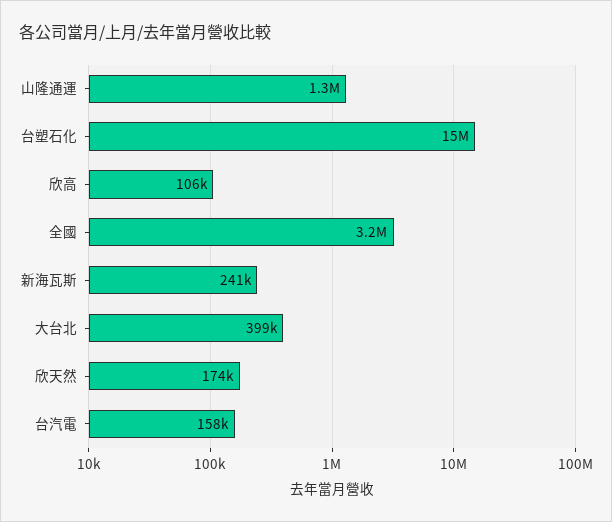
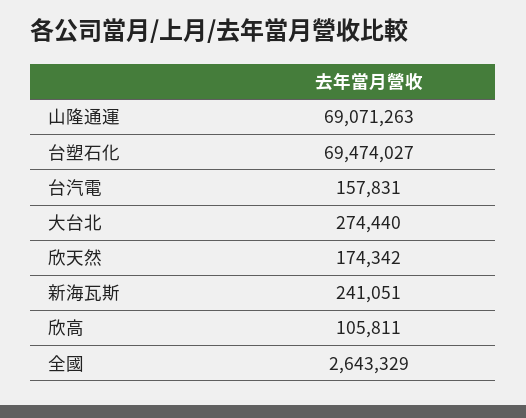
山隆通運: 1300000 -> 69071263
台塑石化: 15000000 -> 69474027
全國: 3200000 -> 2643329
大台北: 399000 -> 274440

